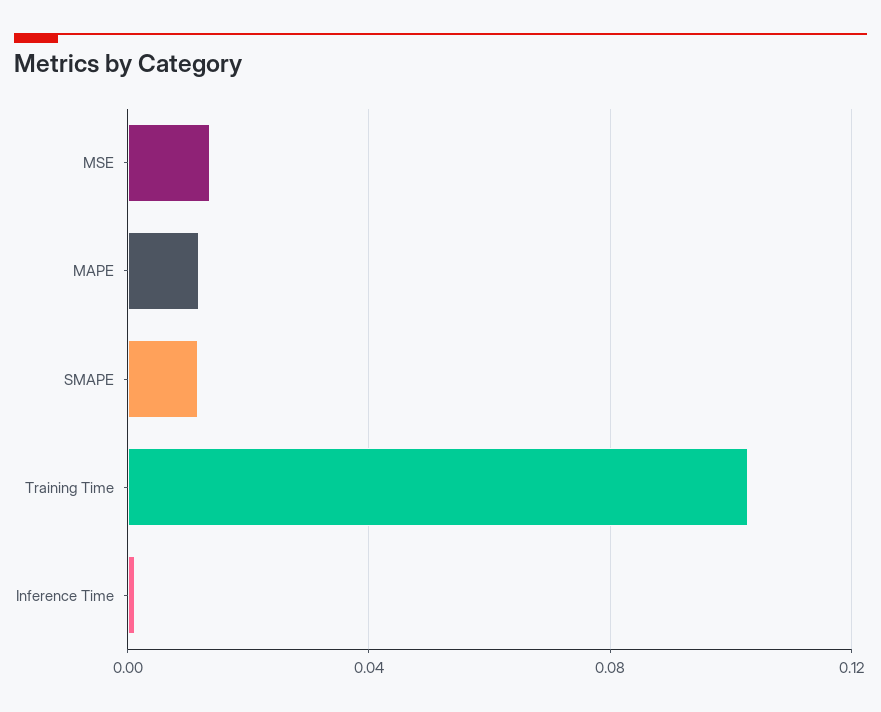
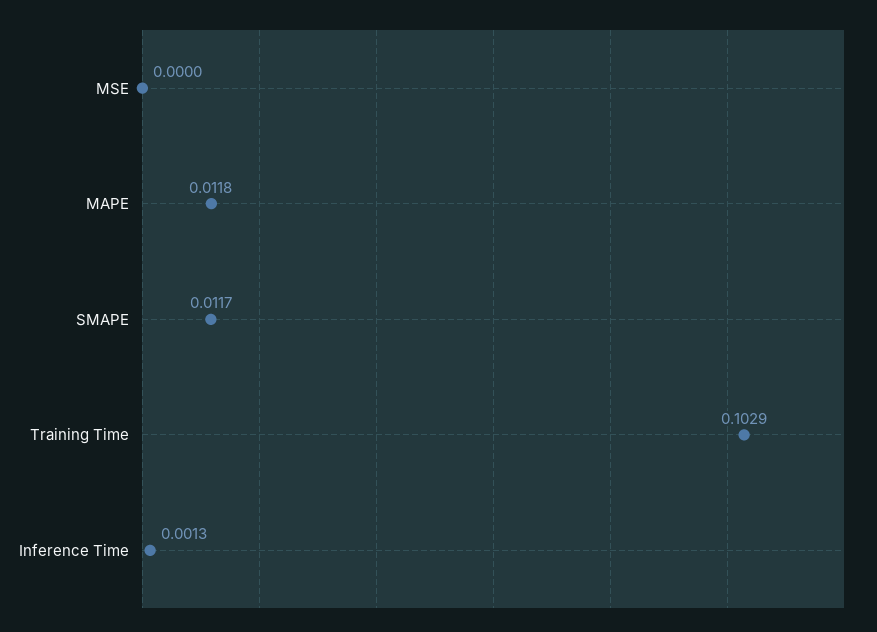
MSE: 0.015 -> 0

